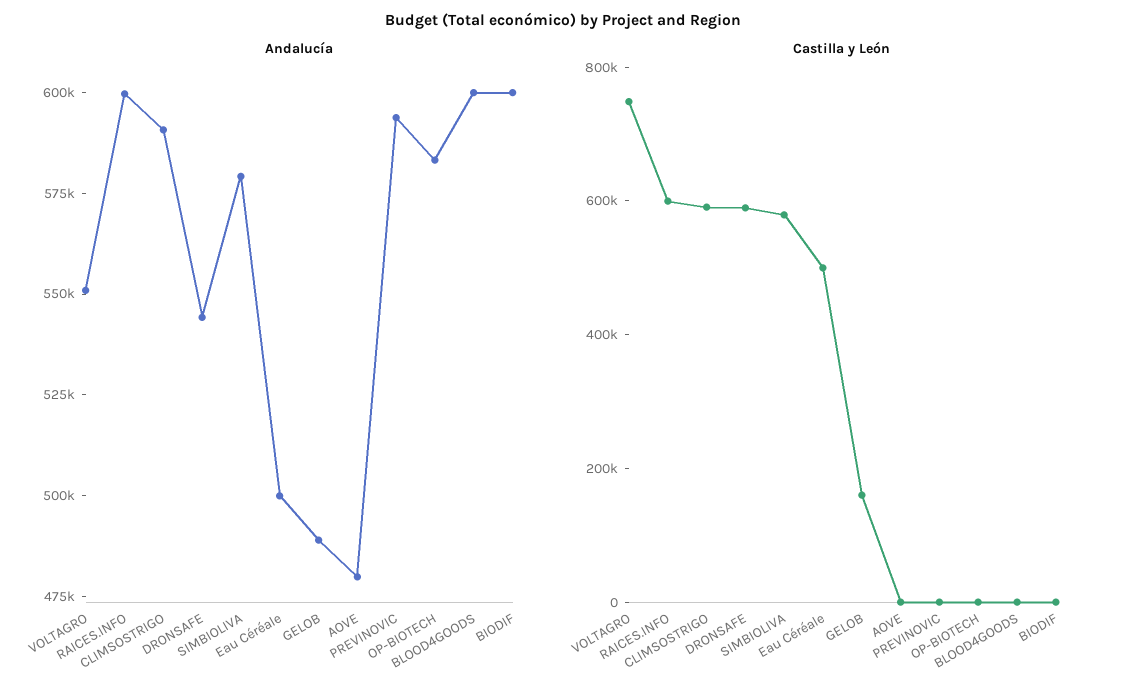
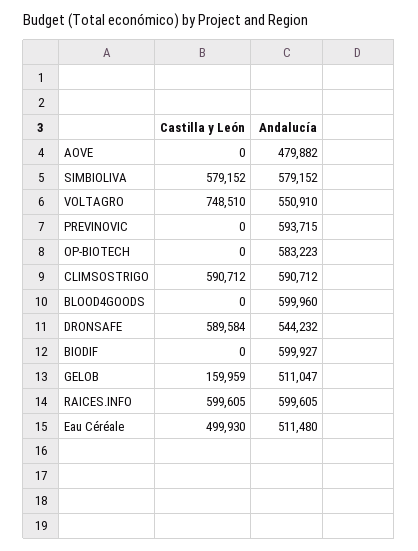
Andalucía, Eau Céréale: 500000 -> 511480
Andalucía, GELOB: 490000 -> 511047

